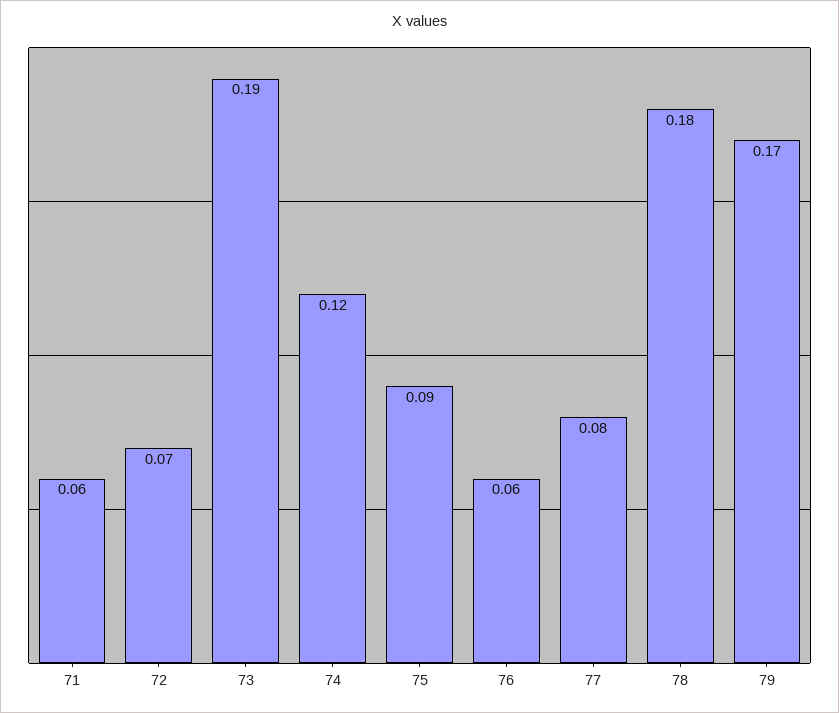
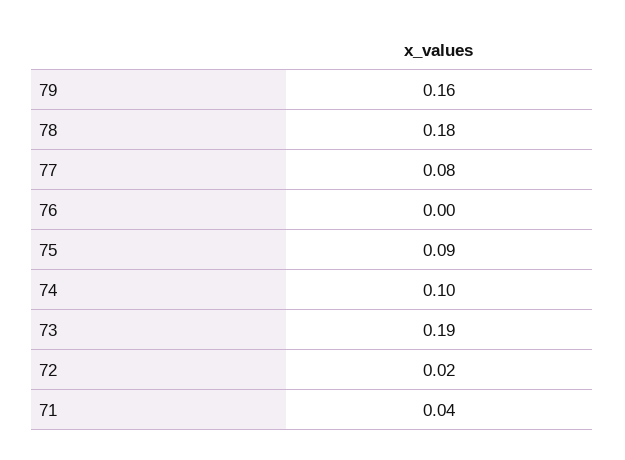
71: 0.06 -> 0.04
72: 0.07 -> 0.02
74: 0.12 -> 0.1
76: 0.06 -> 0
79: 0.17 -> 0.16

